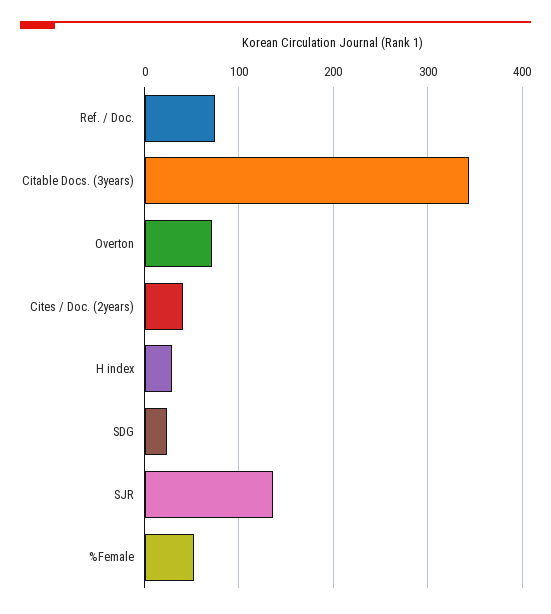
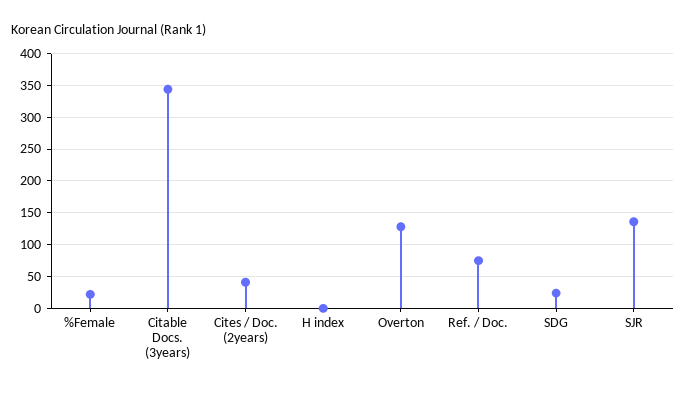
Overton: 70 -> 130
H index: 30 -> 0
%Female: 50 -> 20

